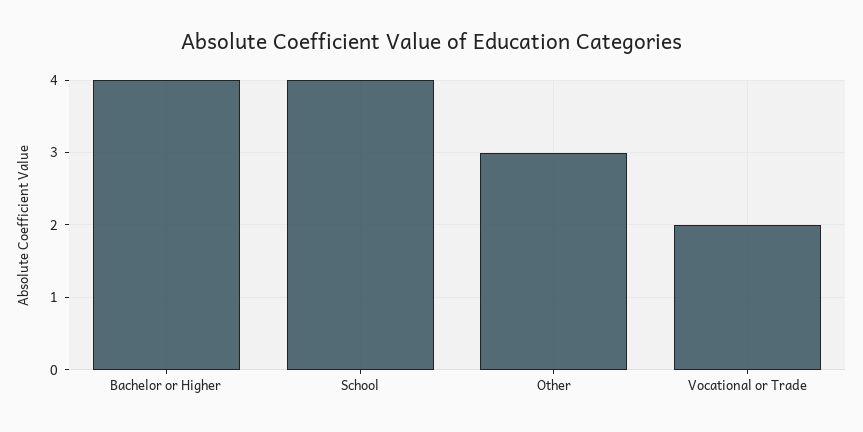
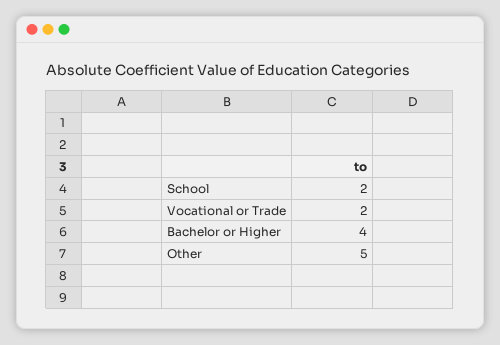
School: 4 -> 2
Other: 3 -> 5

